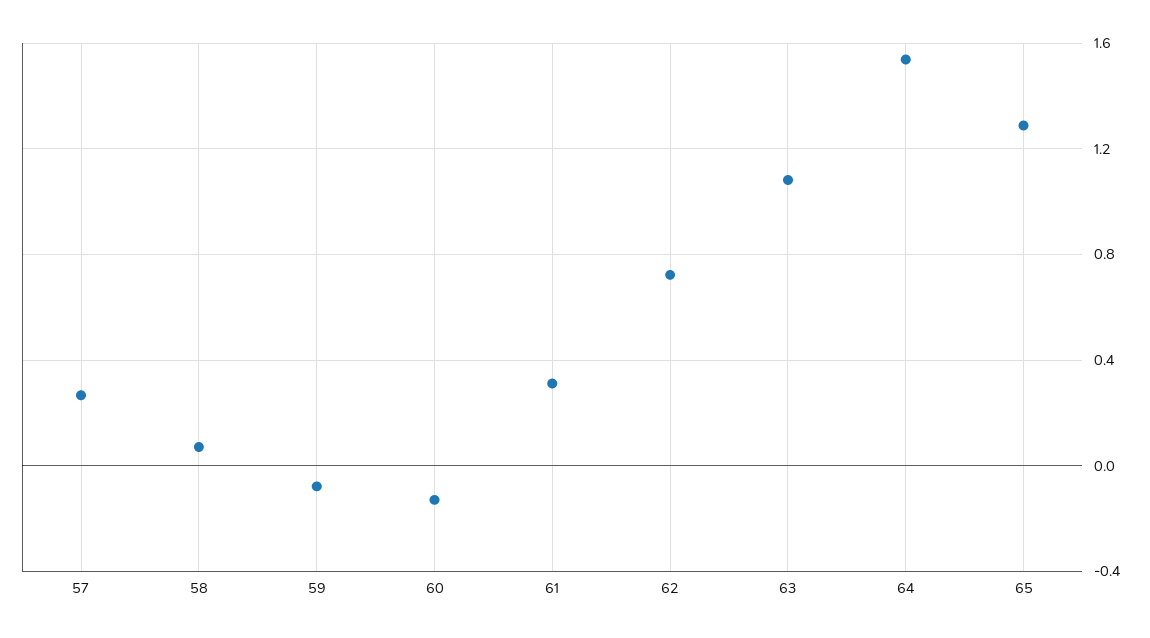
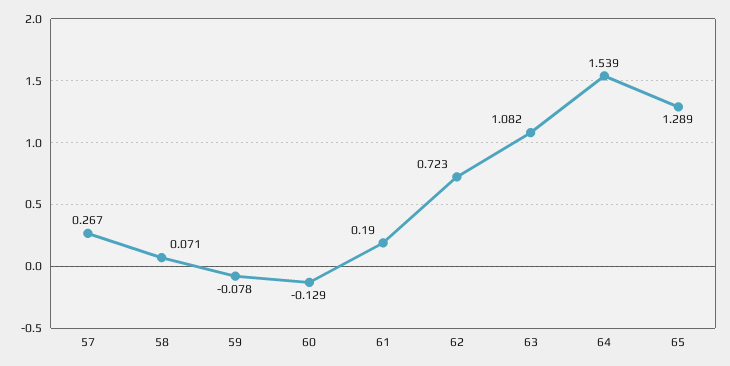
61: 0.3 -> 0.19

